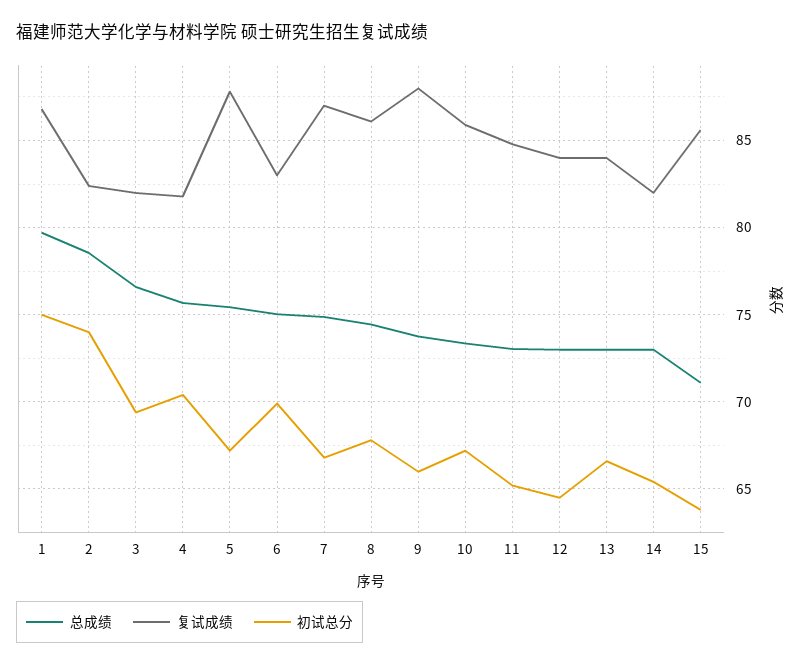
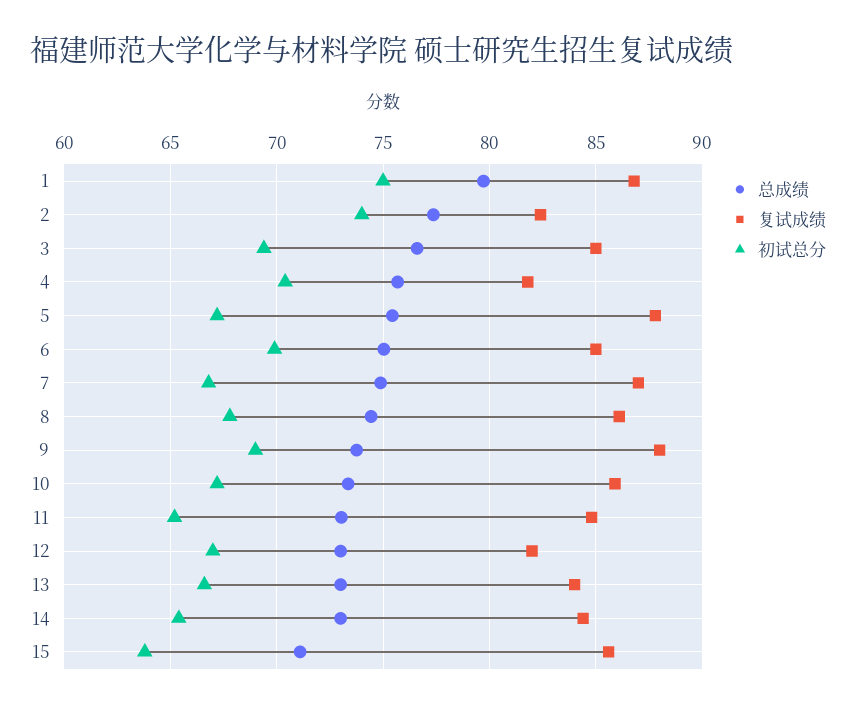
总成绩, 2: 78.5 -> 77.5
复试成绩, 3: 82 -> 85
复试成绩, 6: 83 -> 85
初试总分, 9: 66 -> 69
复试成绩, 12: 84 -> 82
初试总分, 12: 64.5 -> 67
复试成绩, 14: 82 -> 84.5

